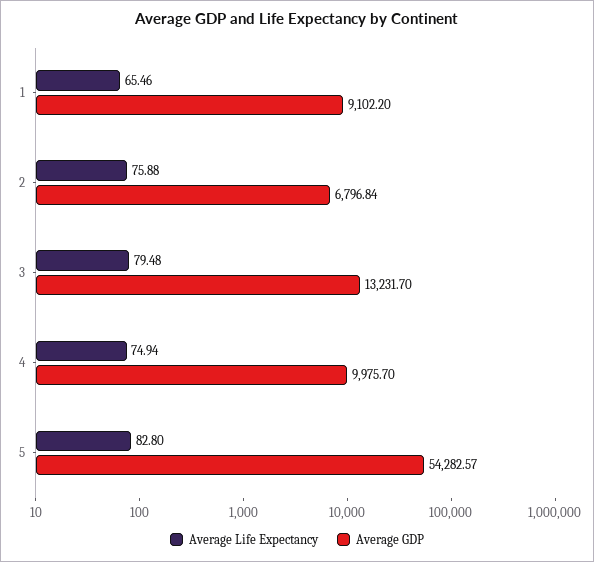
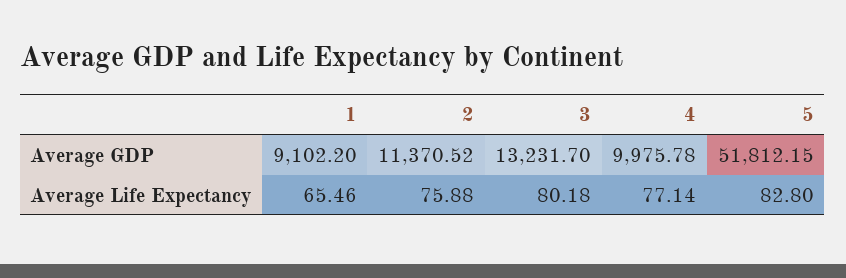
Average GDP, 2: 6796.84 -> 11370.52
Average Life Expectancy, 3: 79.48 -> 80.18
Average Life Expectancy, 4: 74.94 -> 77.14
Average GDP, 4: 9975.7 -> 9975.78
Average GDP, 5: 54282.57 -> 51812.15

